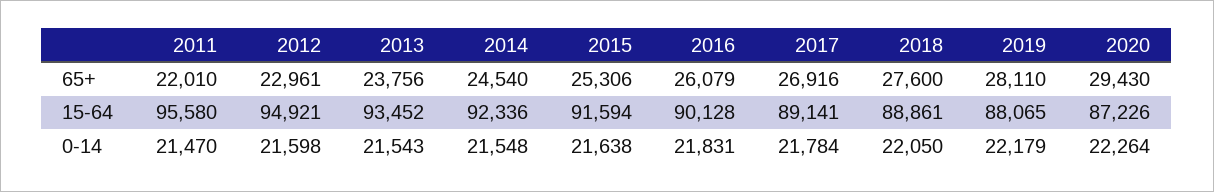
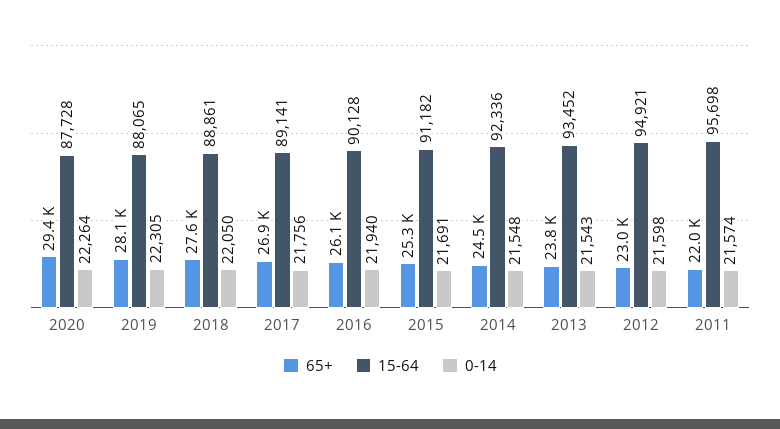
15-64, 2011: 95580 -> 95698
15-64, 2015: 91594 -> 91182
15-64, 2020: 87226 -> 87728
0-14, 2011: 21470 -> 21574
0-14, 2015: 21638 -> 21691
0-14, 2016: 21831 -> 21940
0-14, 2017: 21784 -> 21756
0-14, 2019: 22179 -> 22305

